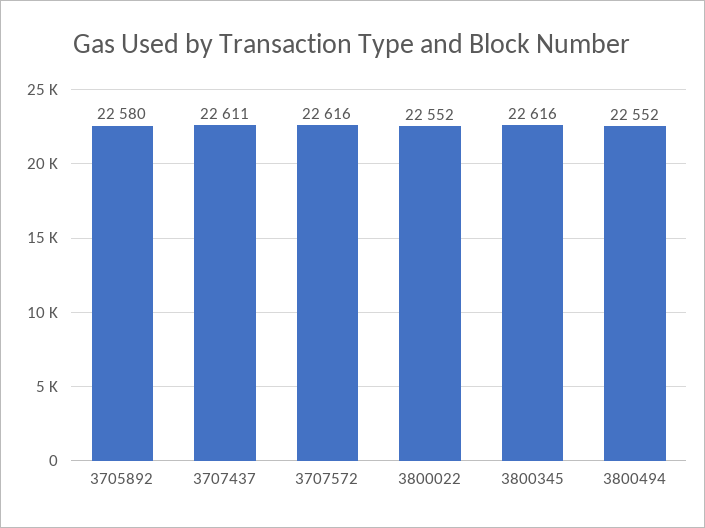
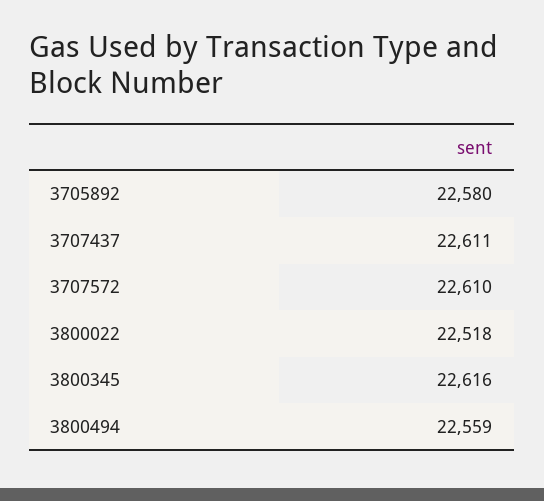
3707572: 22616 -> 22610
3800022: 22552 -> 22518
3800494: 22552 -> 22559

